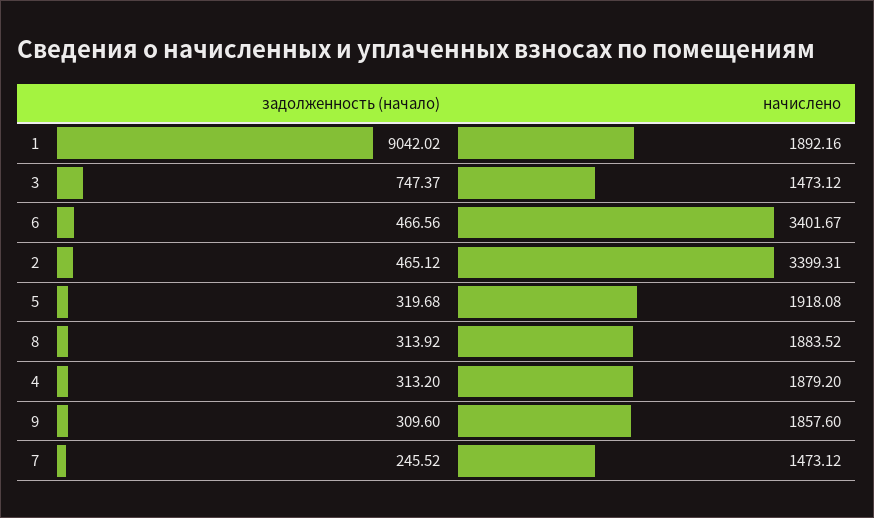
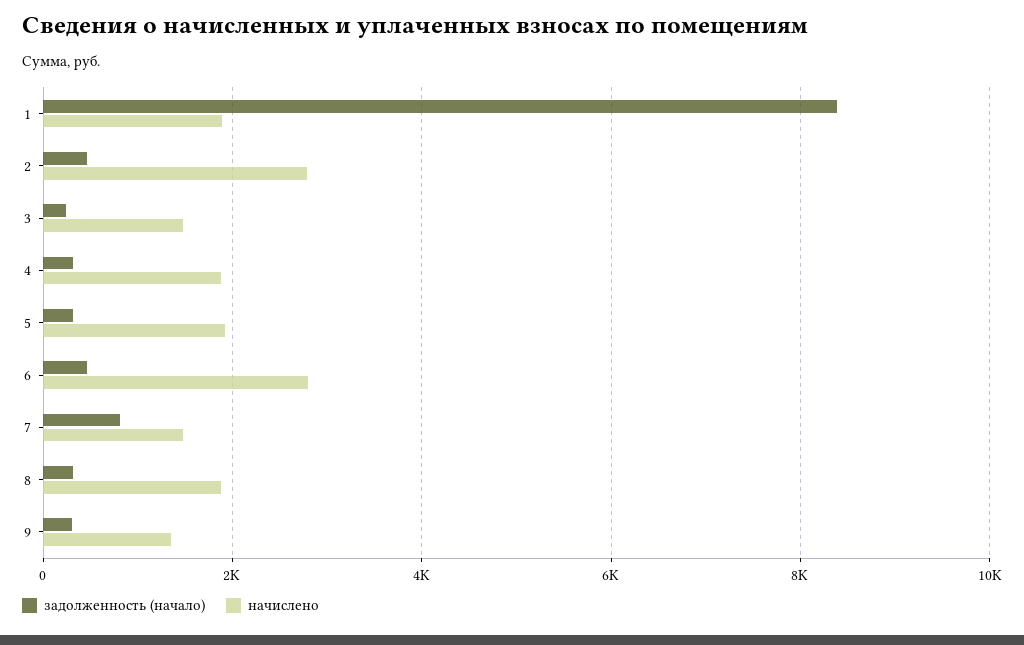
задолженность (начало), 1: 9042.02 -> 8400
задолженность (начало), 3: 747.37 -> 200
начислено, 6: 3401.67 -> 2800
начислено, 2: 3399.31 -> 2800
начислено, 9: 1857.6 -> 1400
задолженность (начало), 7: 245.52 -> 800

